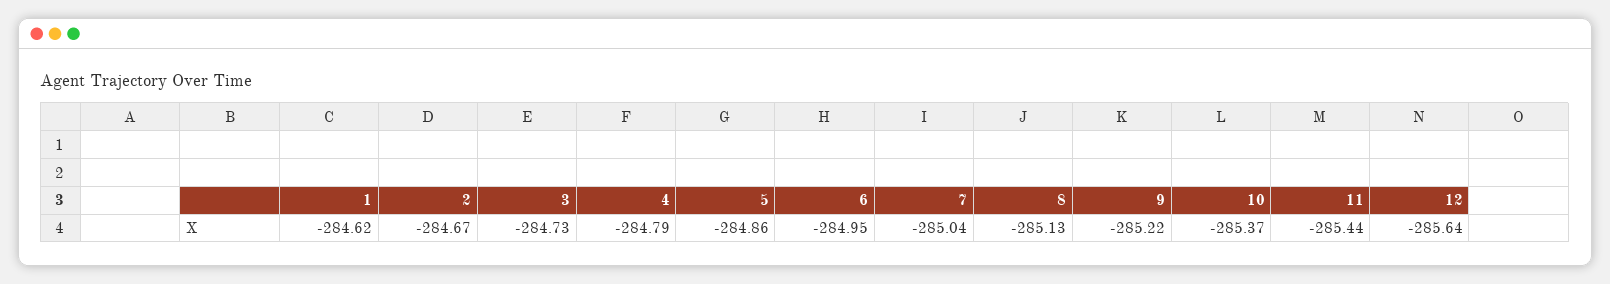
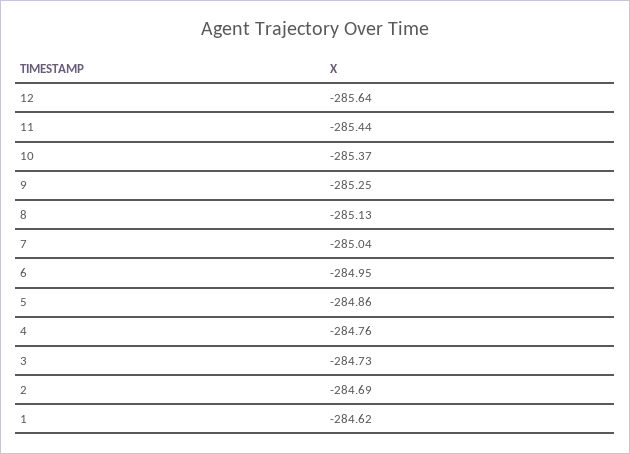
2: -284.67 -> -284.69
4: -284.79 -> -284.76
9: -285.22 -> -285.25

